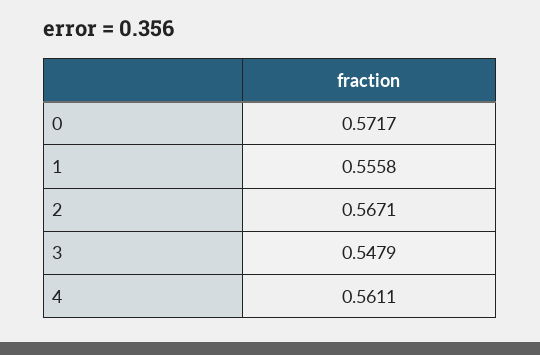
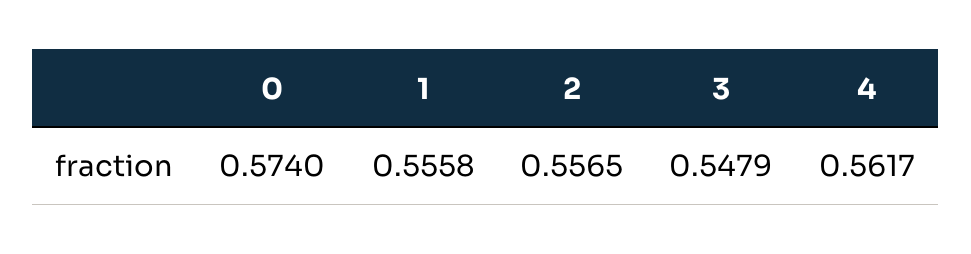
0: 0.5717 -> 0.574
2: 0.5671 -> 0.5565
4: 0.5611 -> 0.5617

